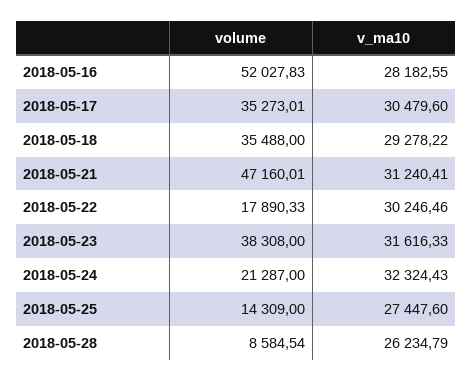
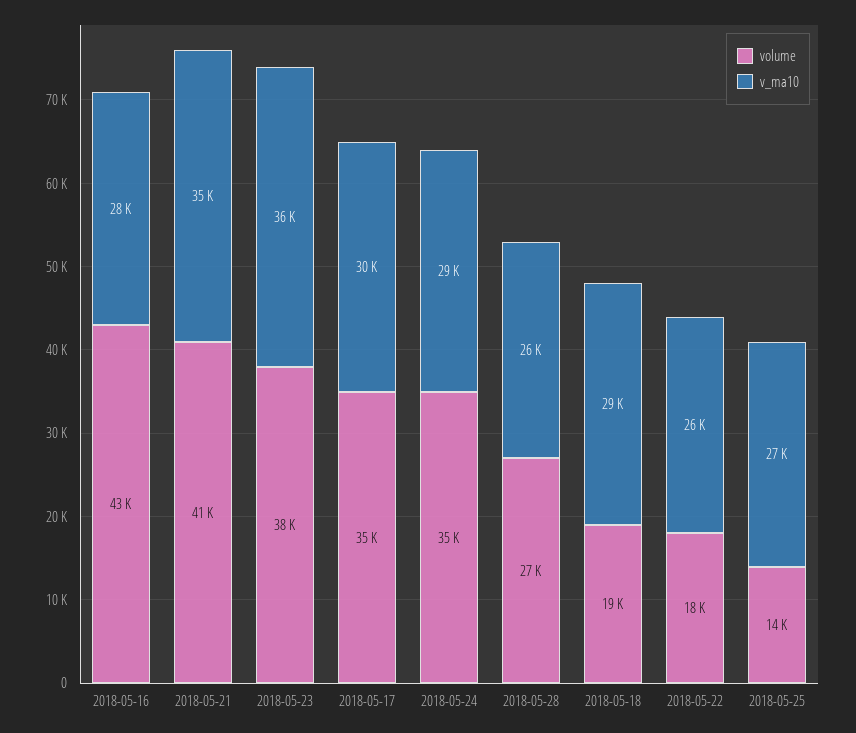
volume, 2018-05-16: 52027.83 -> 43000
volume, 2018-05-18: 35488 -> 19000
volume, 2018-05-21: 47160.01 -> 41000
v_ma10, 2018-05-21: 31240.41 -> 35000
v_ma10, 2018-05-22: 30246.46 -> 26000
v_ma10, 2018-05-23: 31616.33 -> 36000
volume, 2018-05-24: 21287 -> 35000
v_ma10, 2018-05-24: 32324.43 -> 29000
volume, 2018-05-28: 8584.54 -> 27000

